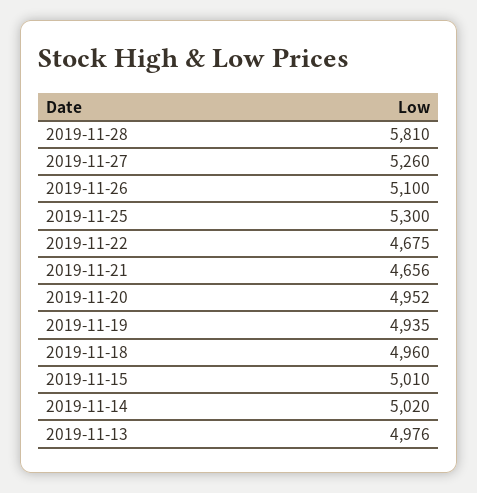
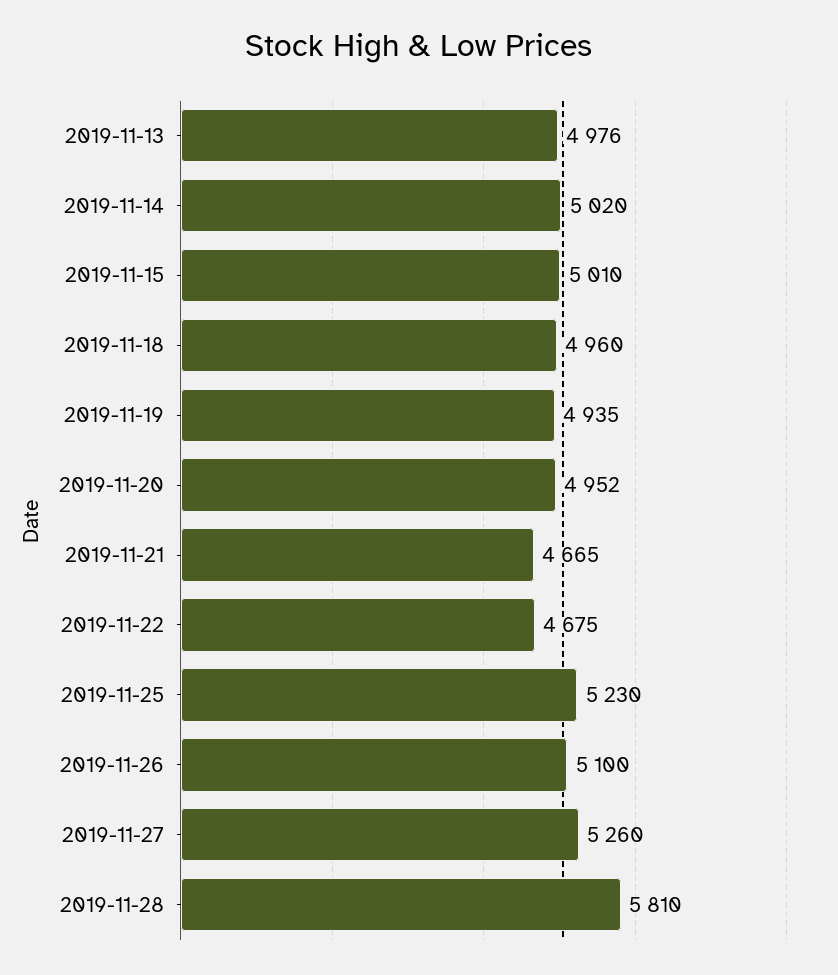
2019-11-25: 5300 -> 5230
2019-11-21: 4656 -> 4665

